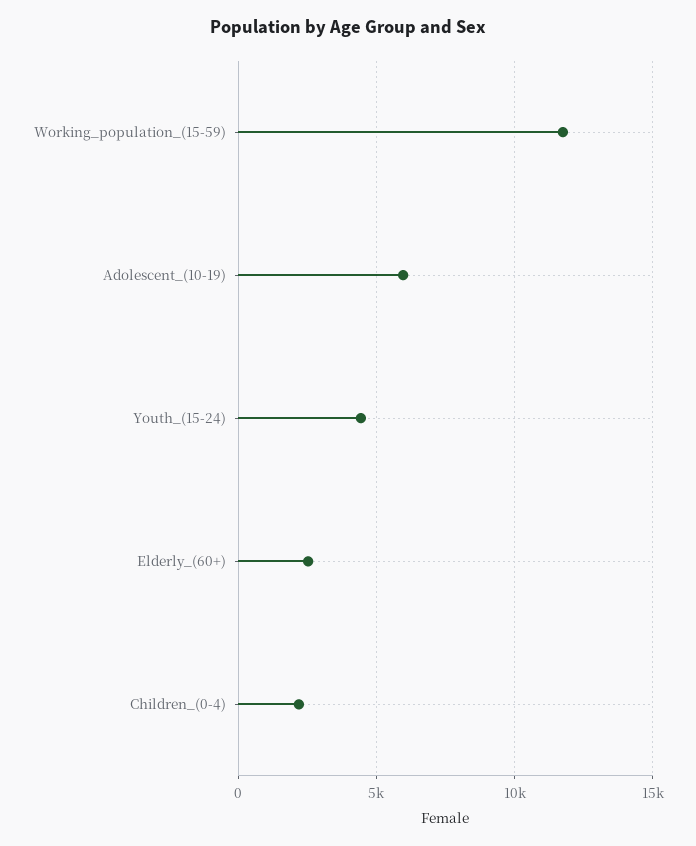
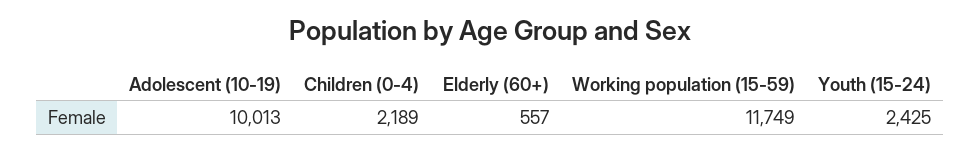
Adolescent_(10-19): 6000 -> 10013
Youth_(15-24): 4500 -> 2425
Elderly_(60+): 2500 -> 557

